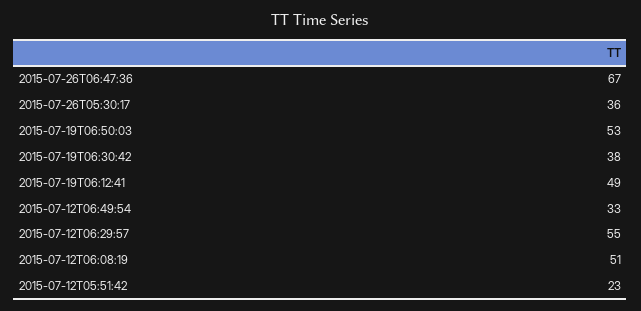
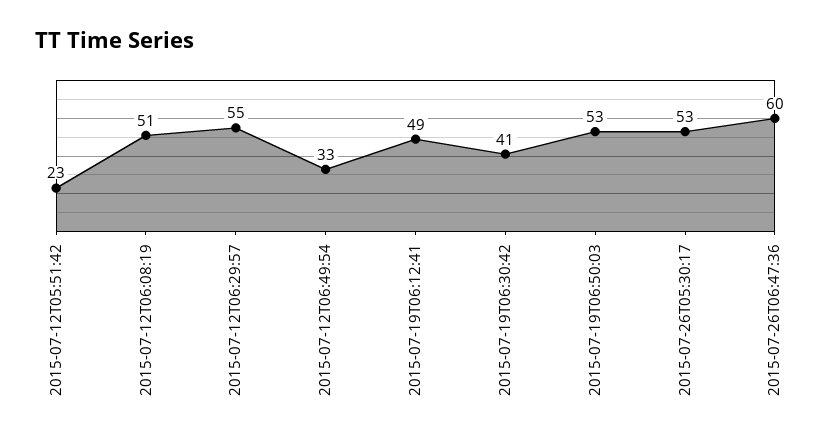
2015-07-26T06:47:36: 67 -> 60
2015-07-26T05:30:17: 36 -> 53
2015-07-19T06:30:42: 38 -> 41

